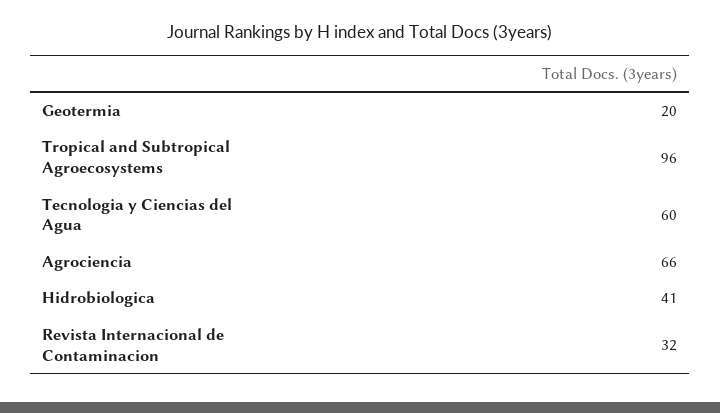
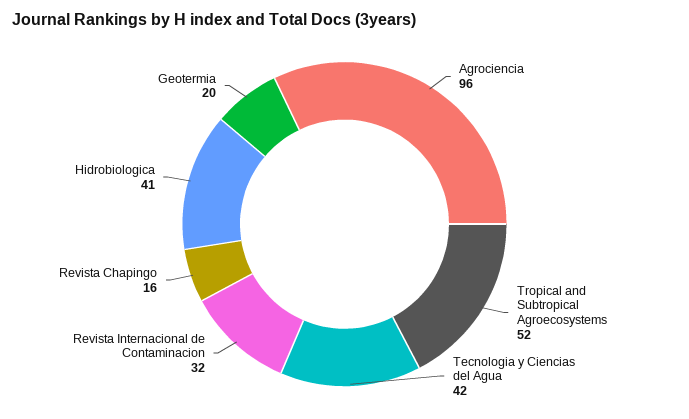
Tropical and Subtropical Agroecosystems: 96 -> 52
Tecnologia y Ciencias del Agua: 60 -> 42
Agrociencia: 66 -> 96
Revista Chapingo: none -> 16

